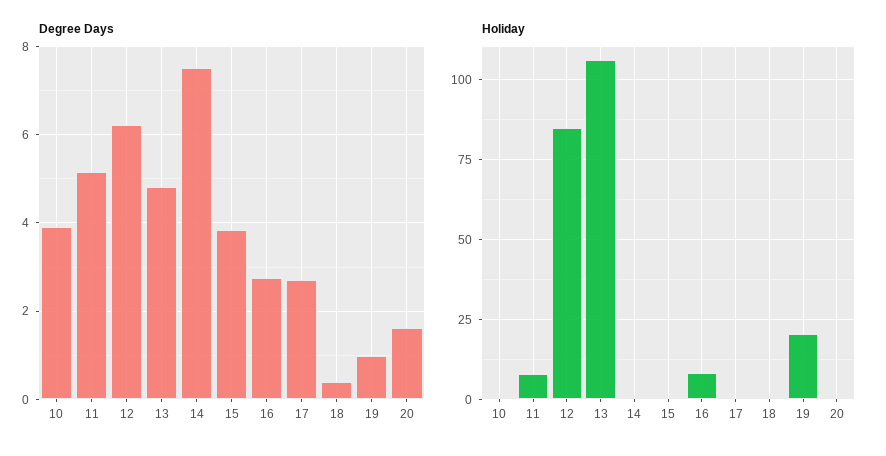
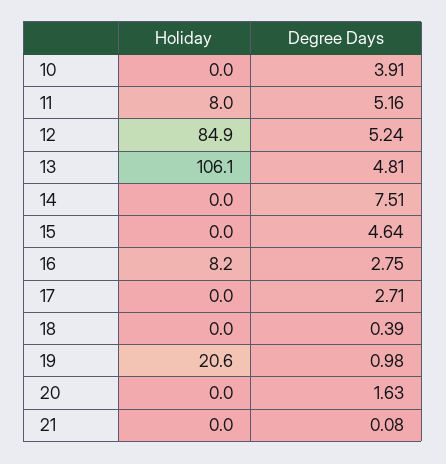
Degree Days, 12: 6.2 -> 5.24
Degree Days, 15: 3.8 -> 4.64
Holiday, 21: none -> 0
Degree Days, 21: none -> 0.08

